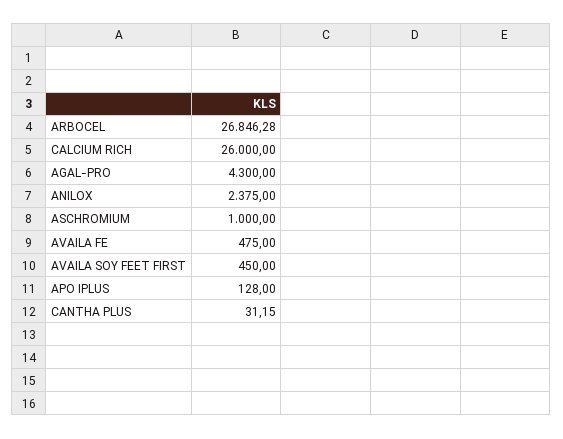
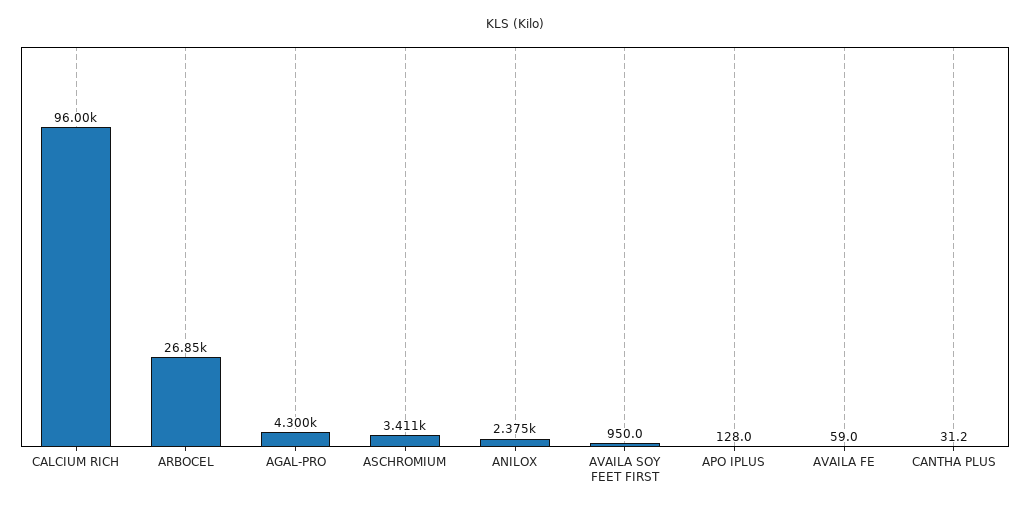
CALCIUM RICH: 26000 -> 96000
ASCHROMIUM: 1000 -> 3411
AVAILA FE: 475 -> 59
AVAILA SOY FEET FIRST: 450 -> 950

